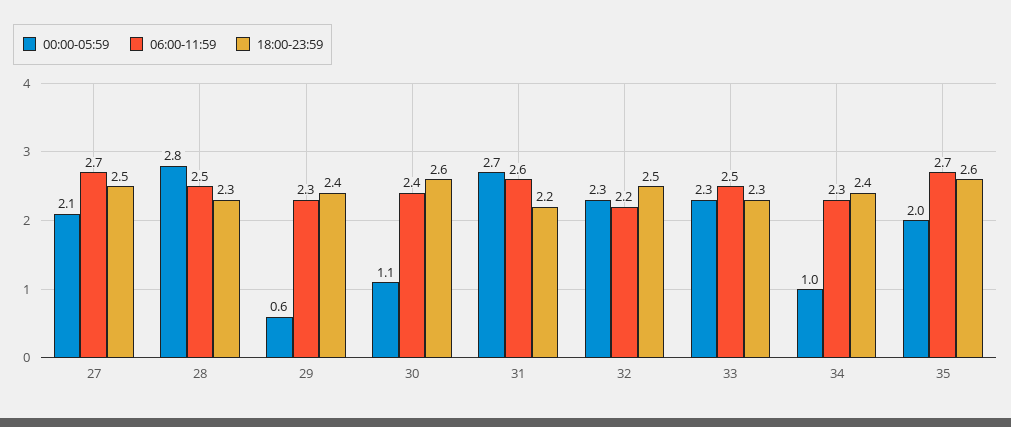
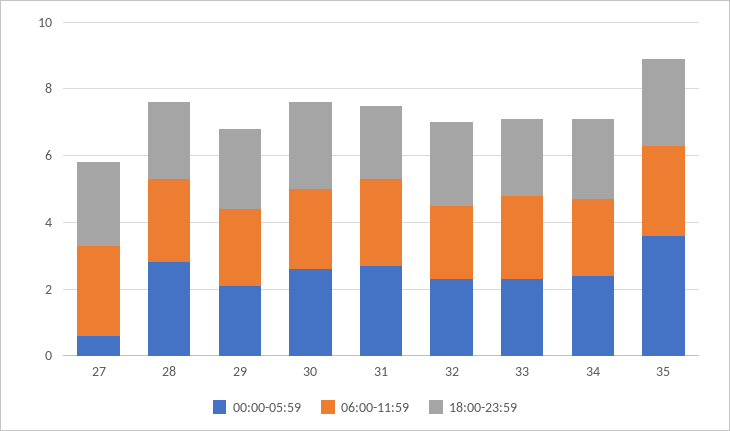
00:00-05:59, 27: 2.1 -> 0.5
00:00-05:59, 29: 0.6 -> 2
00:00-05:59, 30: 1.1 -> 2.5
00:00-05:59, 34: 1 -> 2.5
00:00-05:59, 35: 2 -> 3.5

